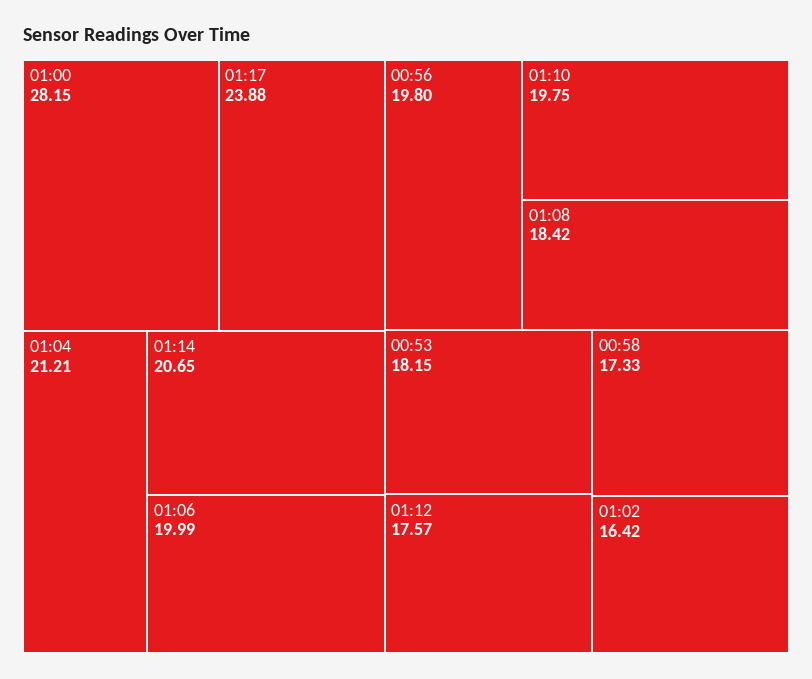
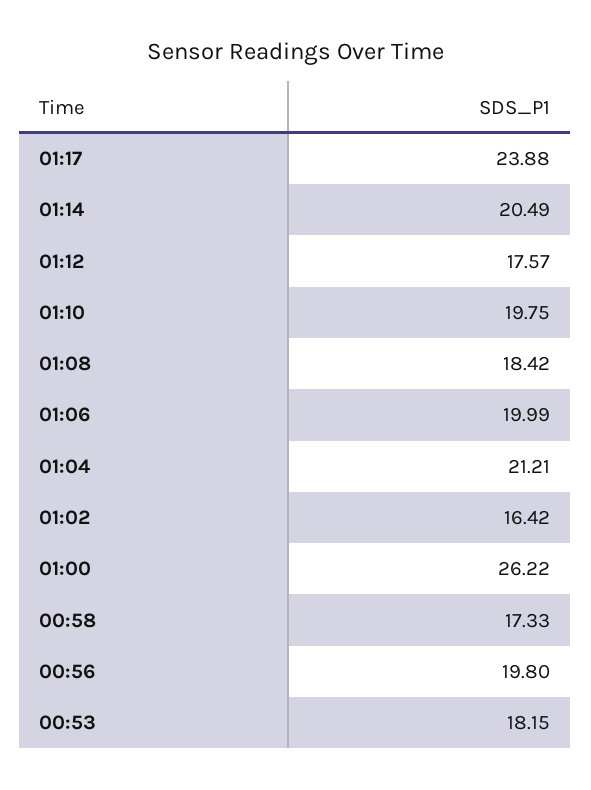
01:00: 28.15 -> 26.22
01:14: 20.65 -> 20.49

